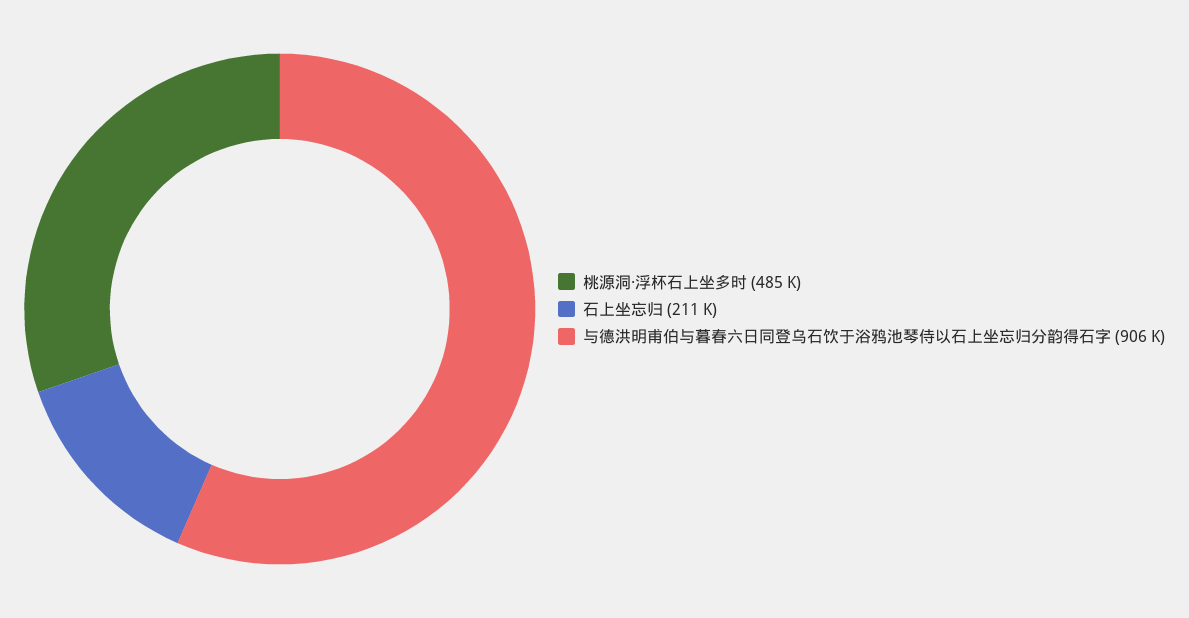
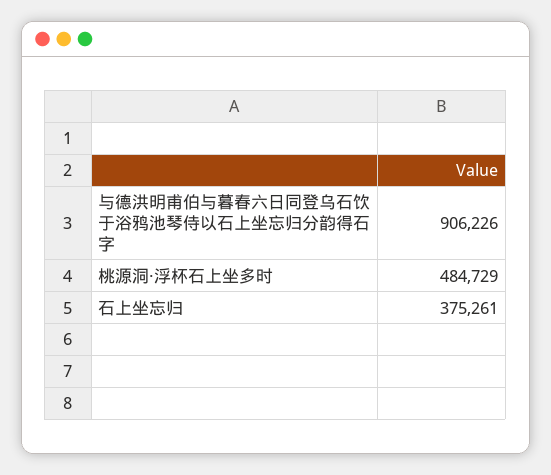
石上坐忘归: 211000 -> 375261

